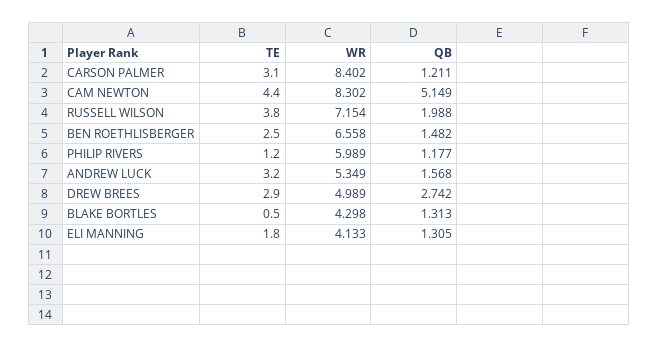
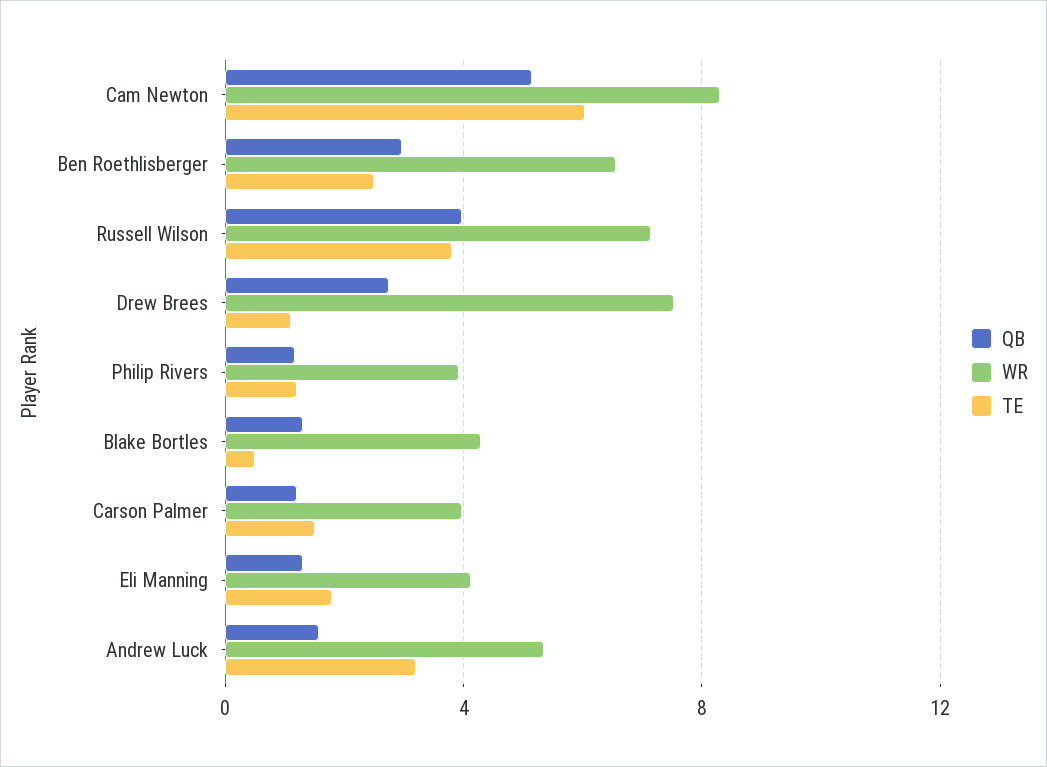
TE, CARSON PALMER: 3.1 -> 1.5
WR, CARSON PALMER: 8.402 -> 4
TE, CAM NEWTON: 4.4 -> 6
QB, RUSSELL WILSON: 1.988 -> 4
QB, BEN ROETHLISBERGER: 1.482 -> 3
WR, PHILIP RIVERS: 5.989 -> 4
TE, DREW BREES: 2.9 -> 1
WR, DREW BREES: 4.989 -> 7.5

